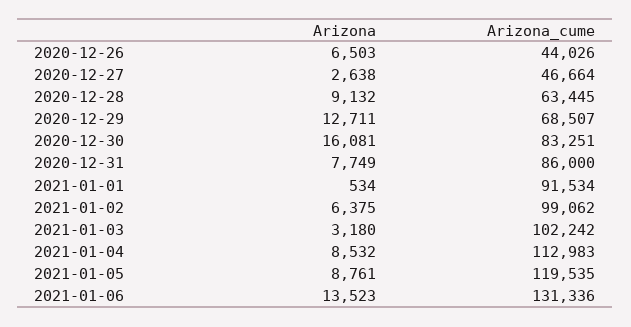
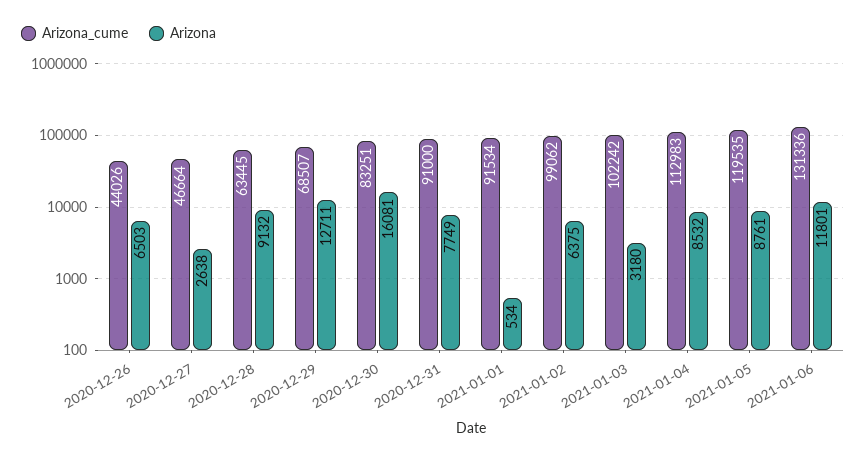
Arizona_cume, 2020-12-31: 86000 -> 91000
Arizona, 2021-01-06: 13523 -> 11801

